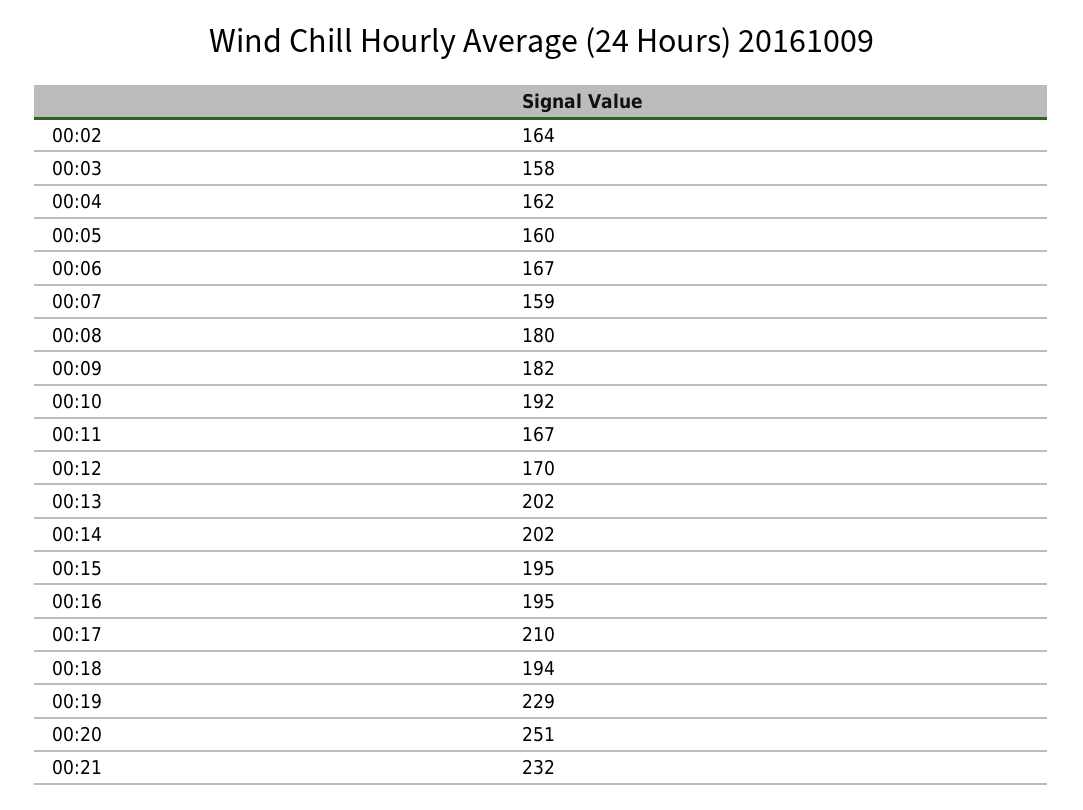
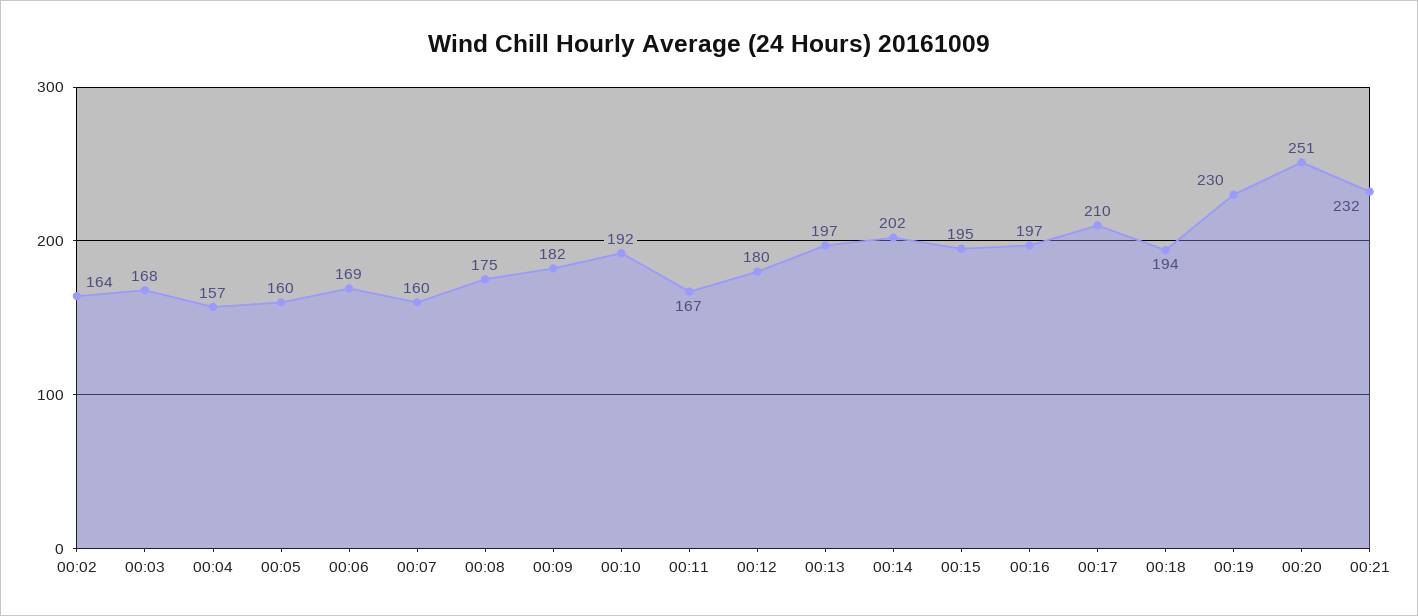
00:03: 158 -> 168
00:04: 162 -> 157
00:06: 167 -> 169
00:07: 159 -> 160
00:08: 180 -> 175
00:12: 170 -> 180
00:13: 202 -> 197
00:16: 195 -> 197
00:19: 229 -> 230

